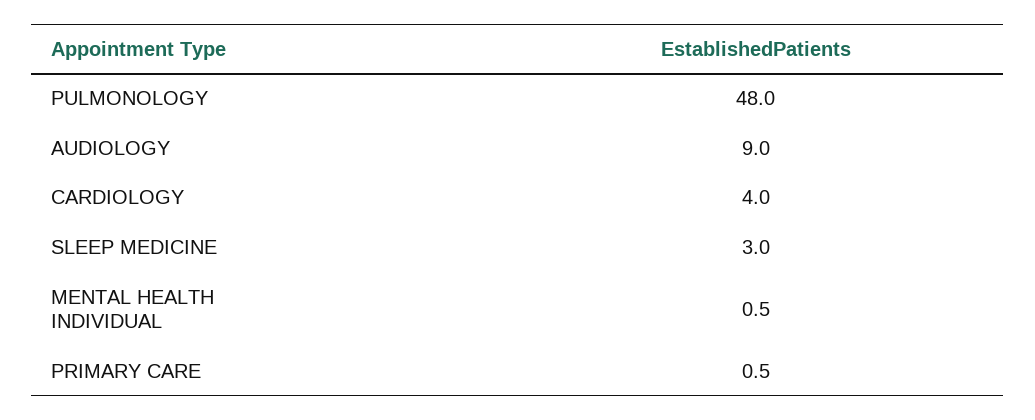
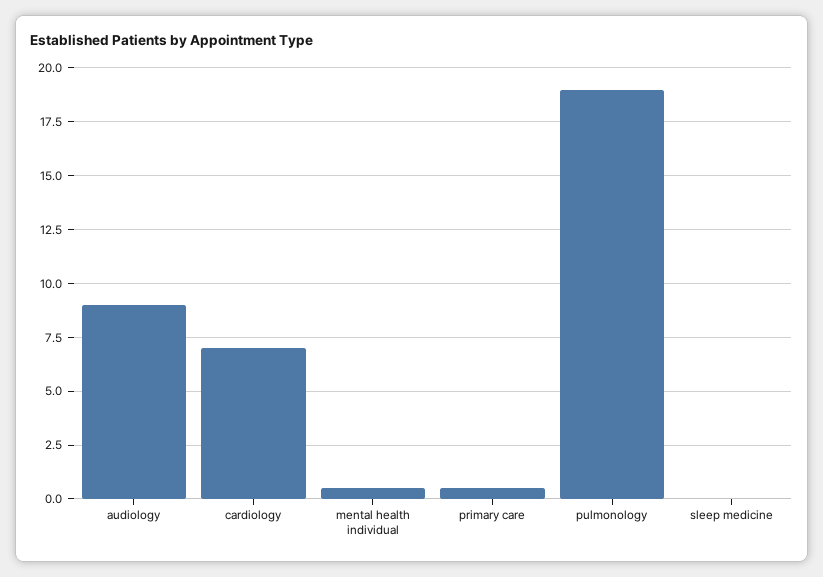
PULMONOLOGY: 48 -> 19
CARDIOLOGY: 4 -> 7
SLEEP MEDICINE: 3 -> 0

